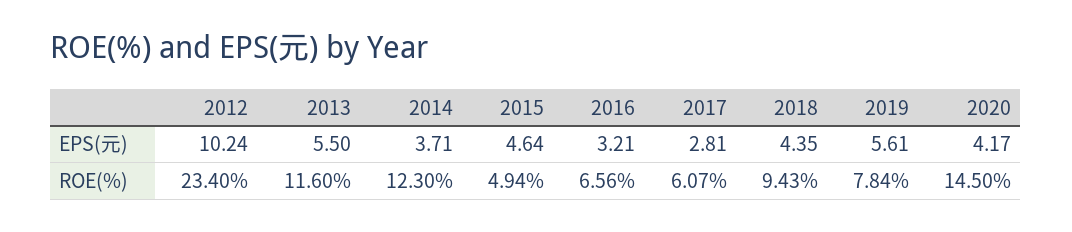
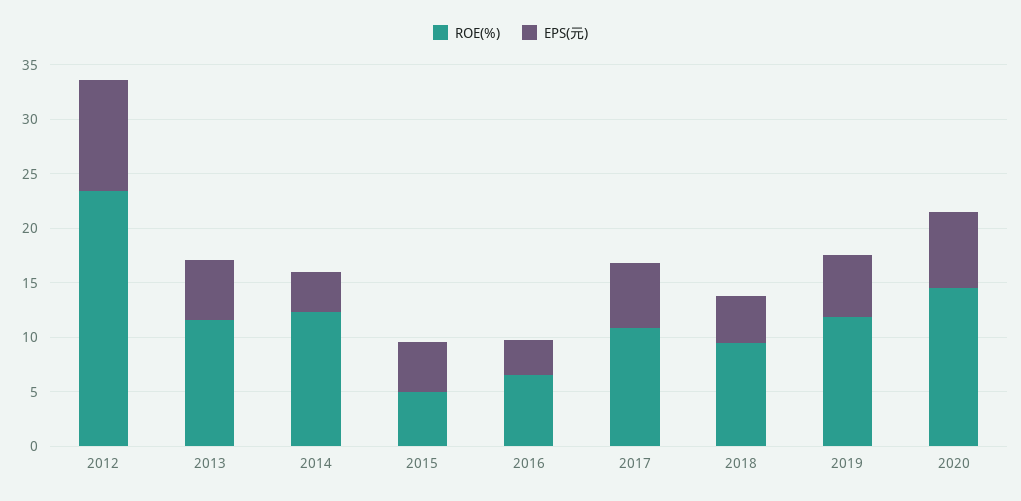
EPS(元), 2017: 2.81 -> 6
EPS(元), 2020: 4.17 -> 7
ROE(%), 2017: 6.07 -> 11
ROE(%), 2019: 7.84 -> 12

